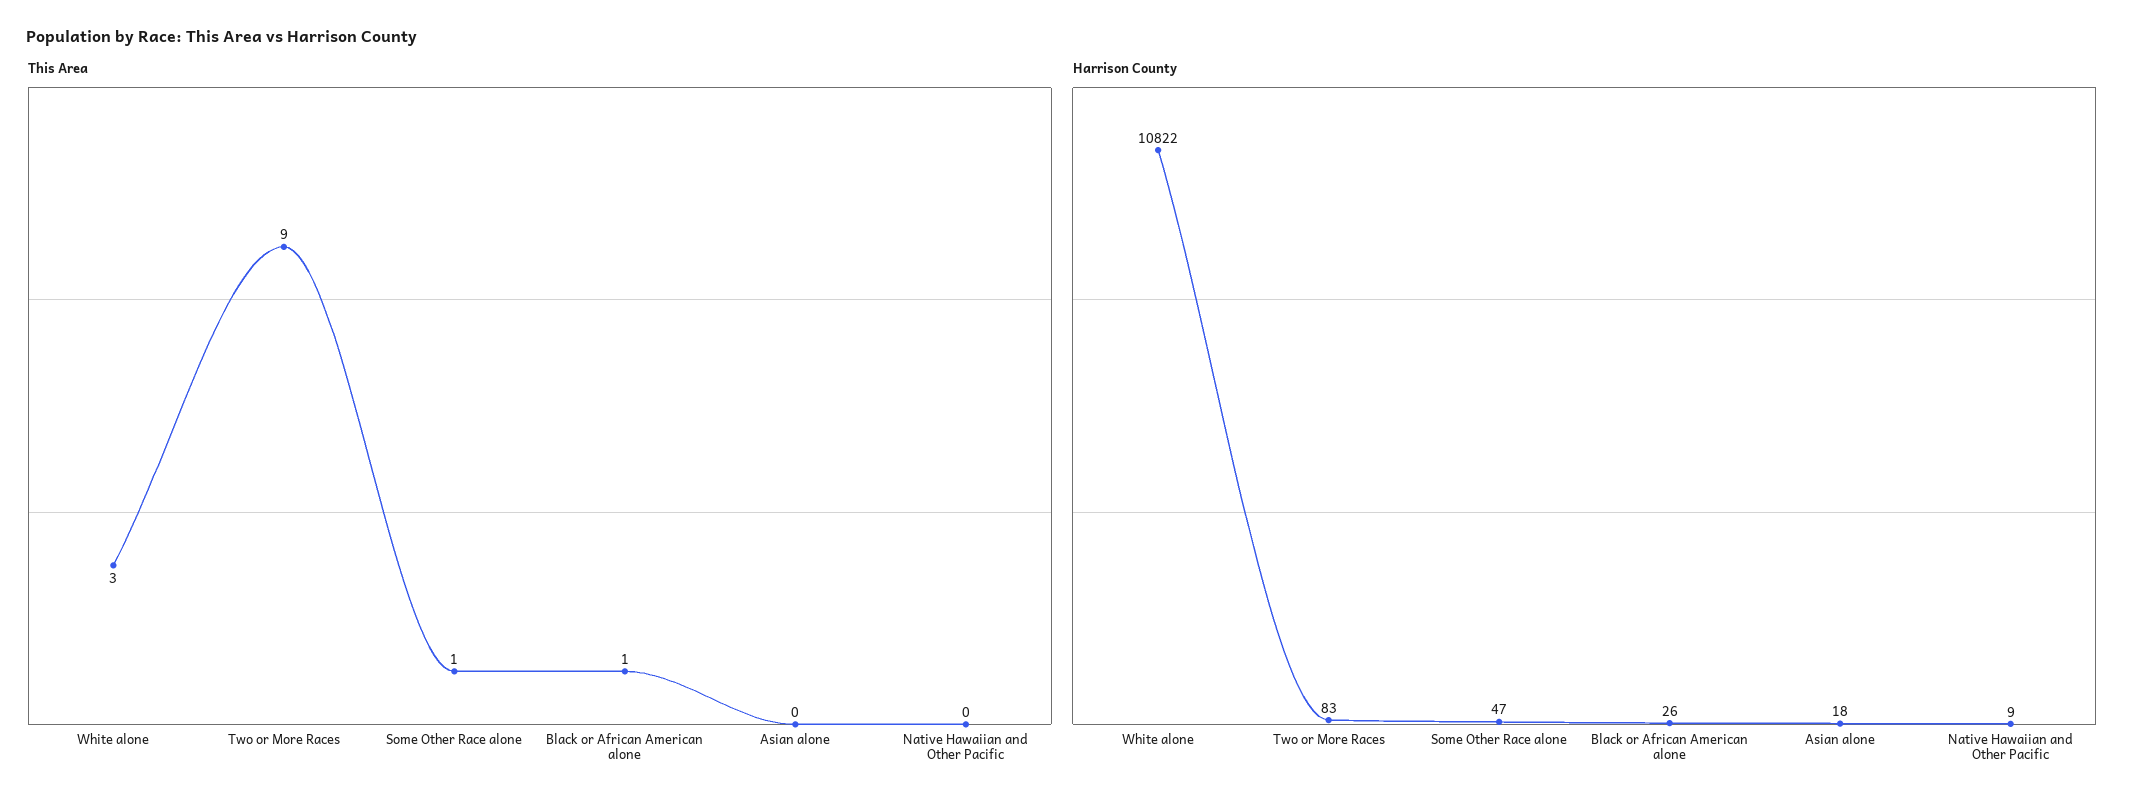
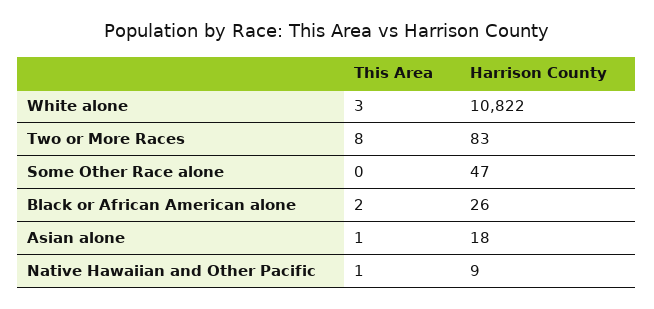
This Area, Two or More Races: 9 -> 8
This Area, Some Other Race alone: 1 -> 0
This Area, Black or African American alone: 1 -> 2
This Area, Asian alone: 0 -> 1
This Area, Native Hawaiian and Other Pacific: 0 -> 1

